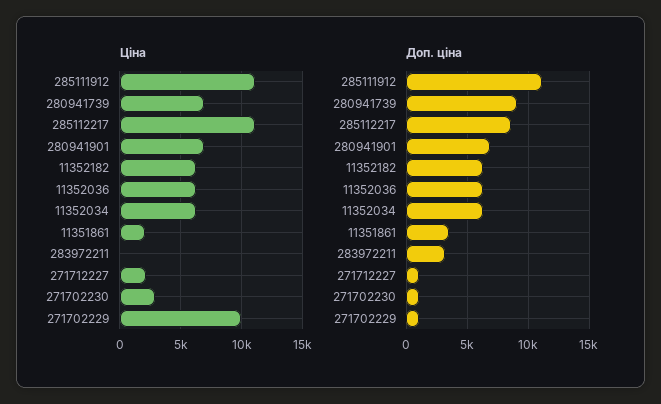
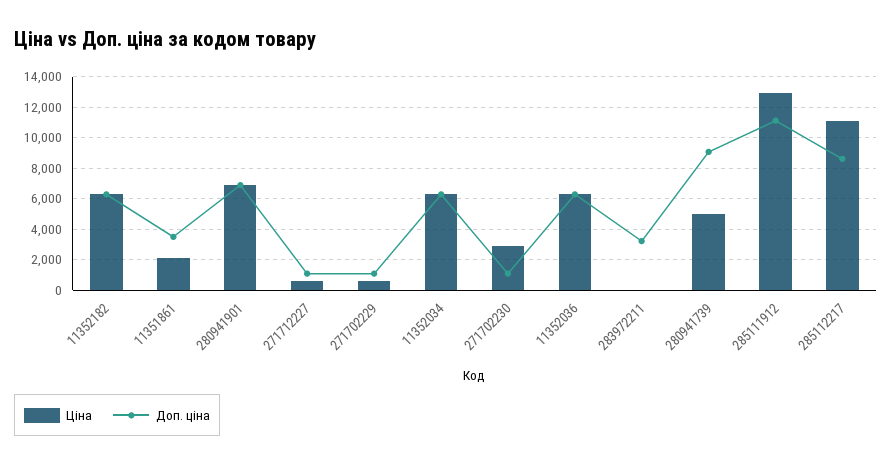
Ціна, 285111912: 11000 -> 13000
Ціна, 280941739: 7000 -> 5000
Ціна, 271712227: 2000 -> 500
Ціна, 271702229: 10000 -> 500

